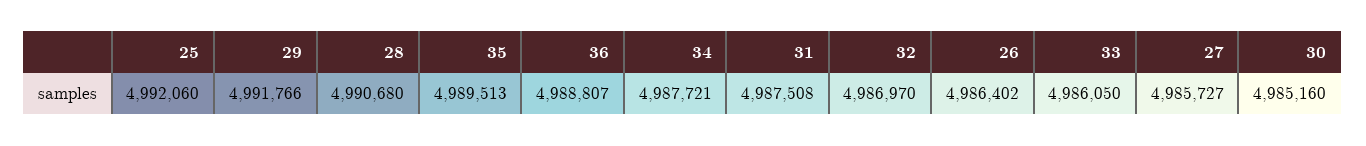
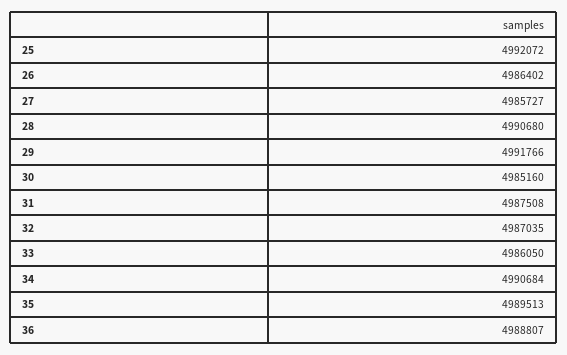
25: 4992060 -> 4992072
34: 4987721 -> 4990684
32: 4986970 -> 4987035

